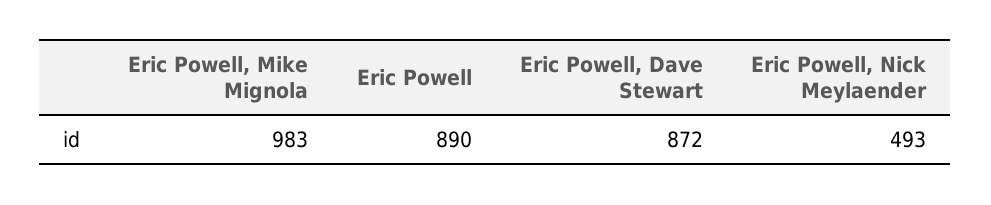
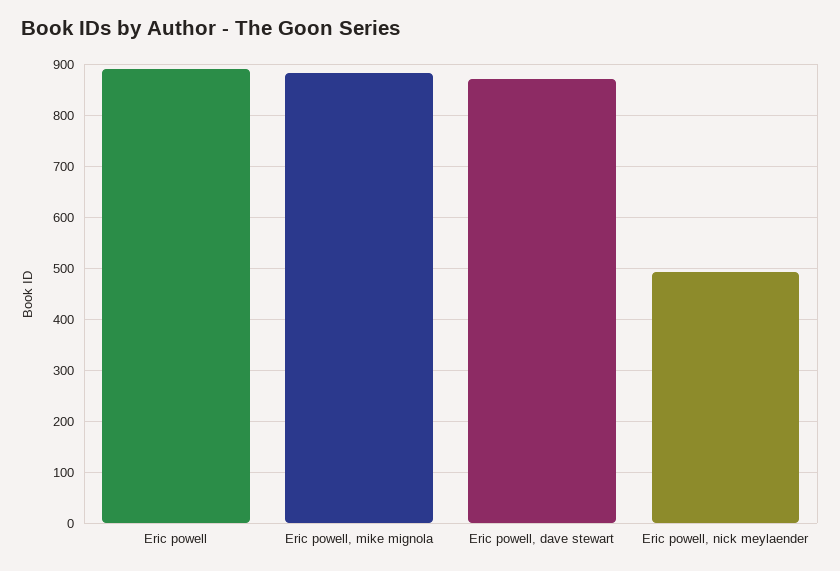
Eric Powell, Mike Mignola: 983 -> 880

